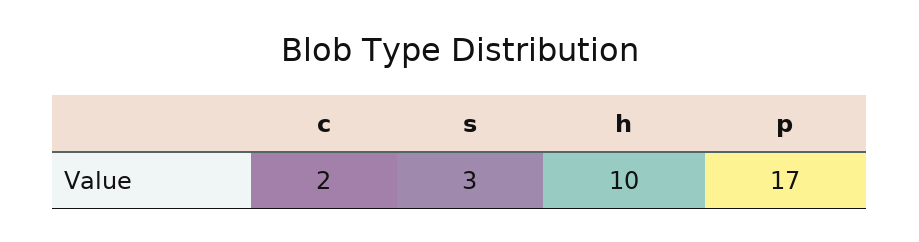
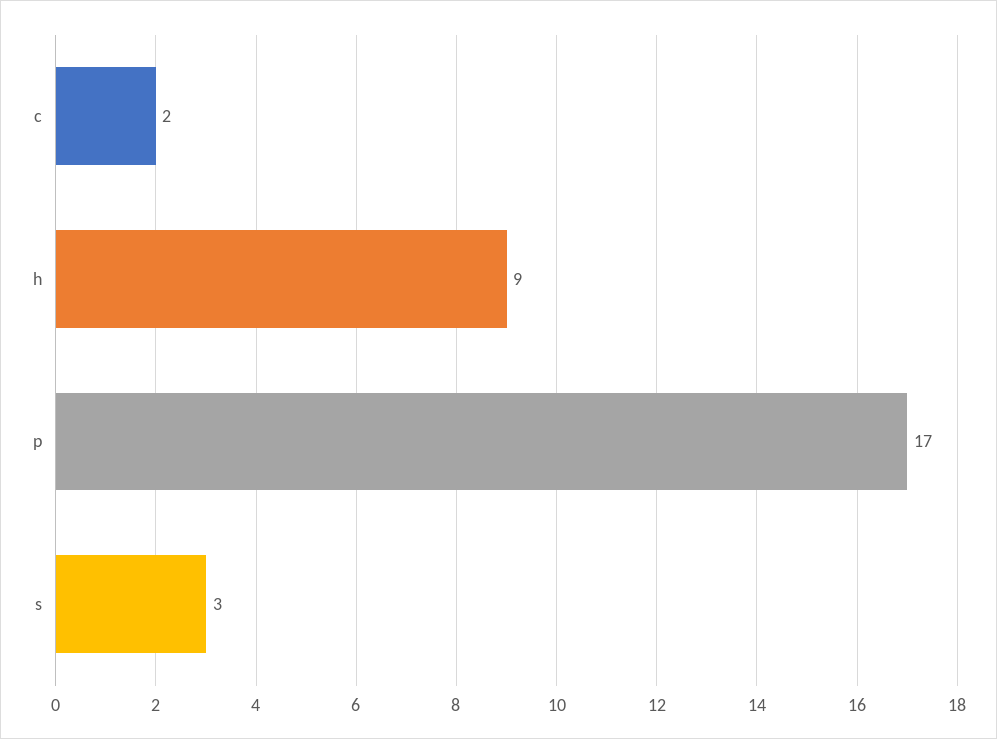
h: 10 -> 9

